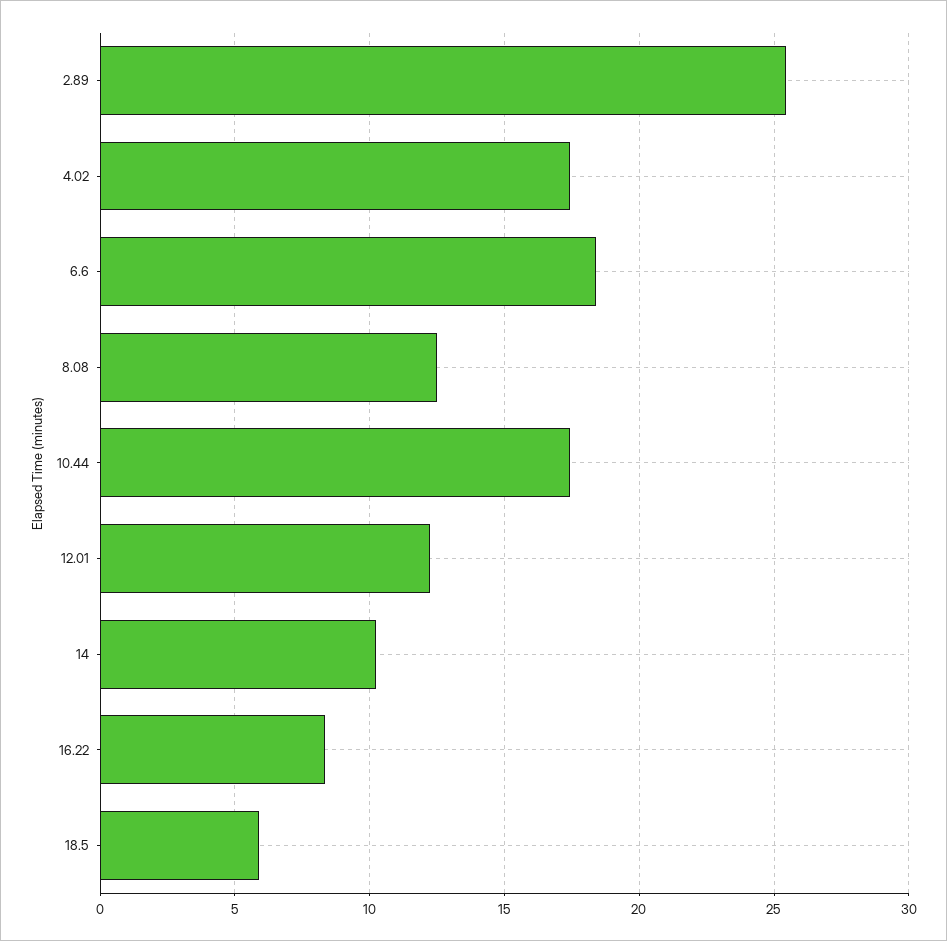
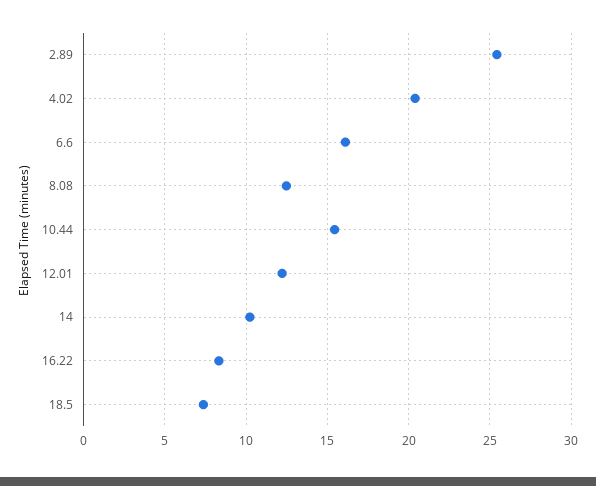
4.02: 17.5 -> 20.5
6.6: 18.5 -> 16
10.44: 17.5 -> 15.5
18.5: 6 -> 7.5

